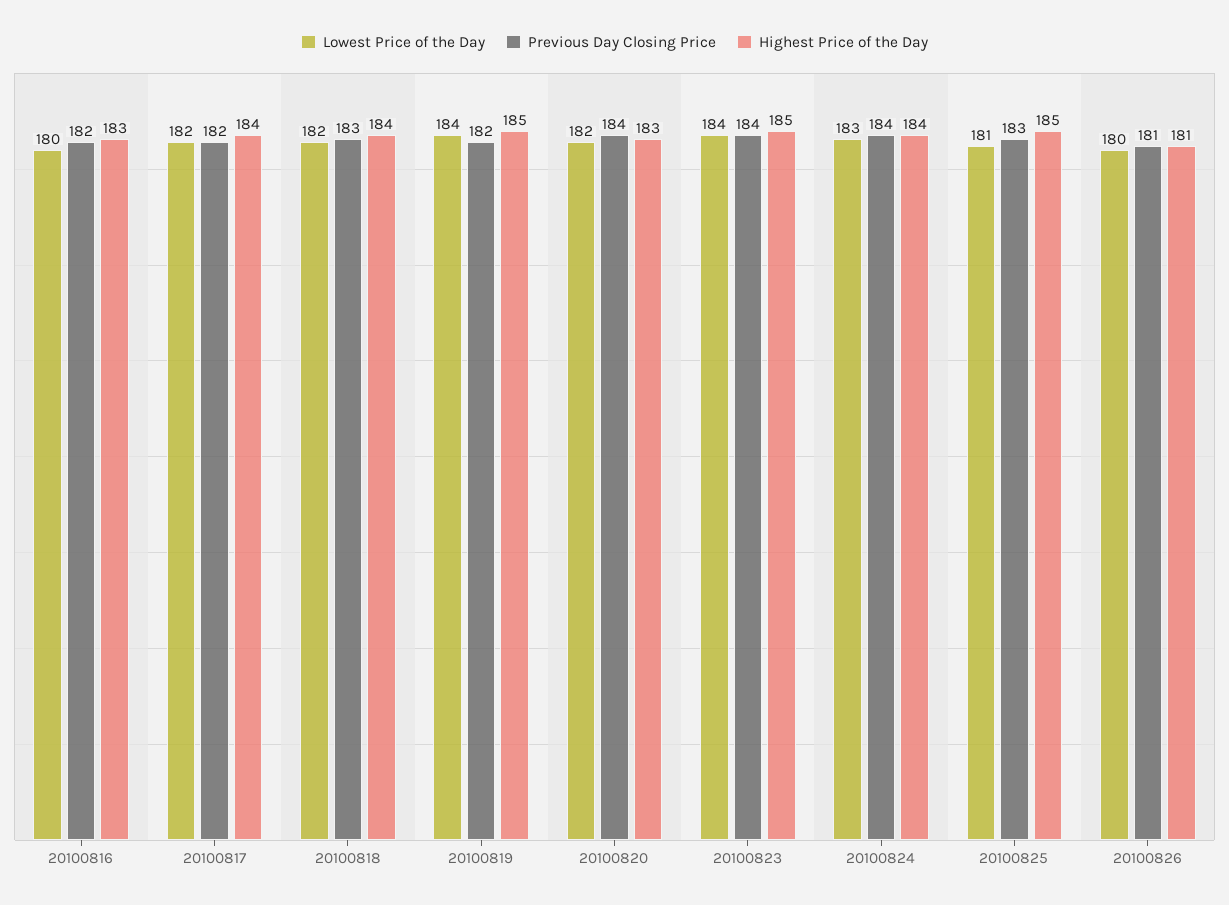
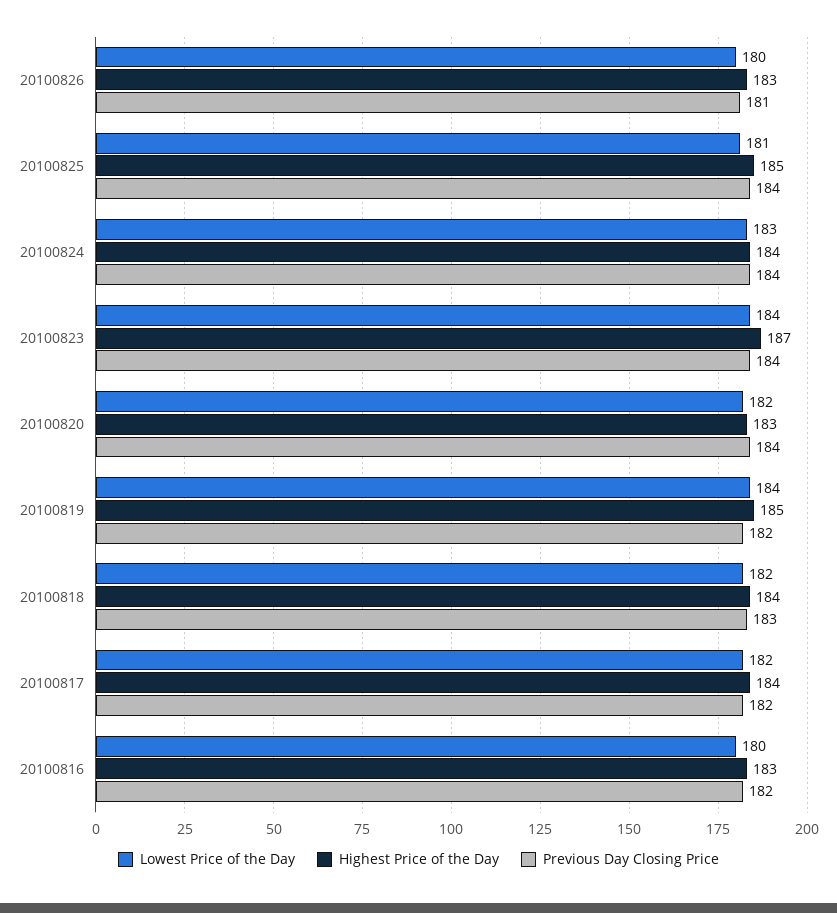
Highest Price of the Day, 20100823: 185 -> 187
Previous Day Closing Price, 20100825: 183 -> 184
Highest Price of the Day, 20100826: 181 -> 183

